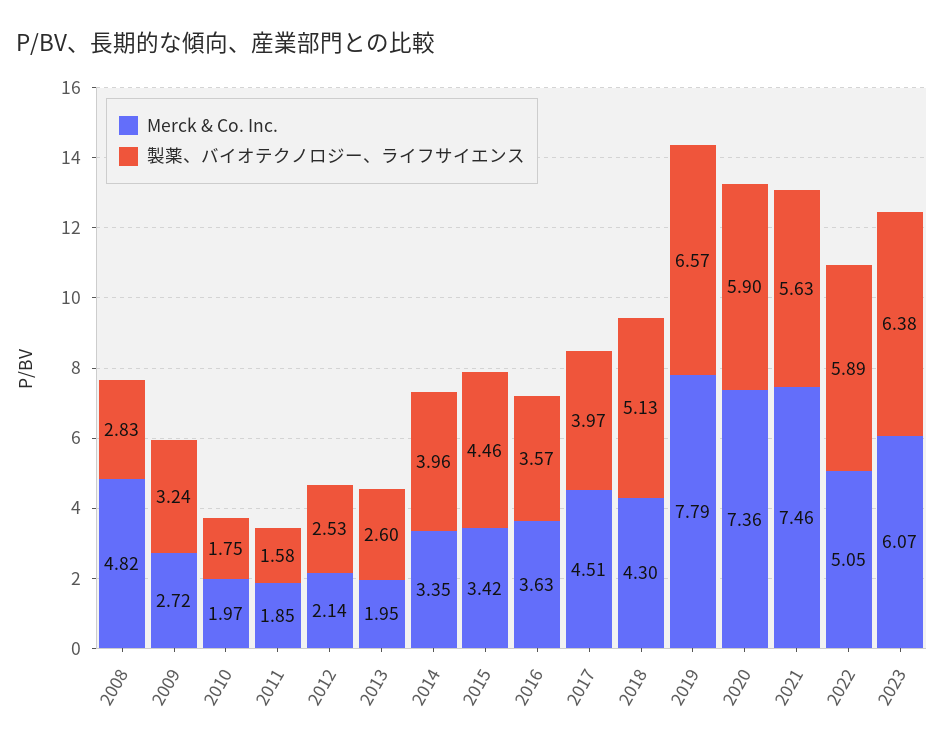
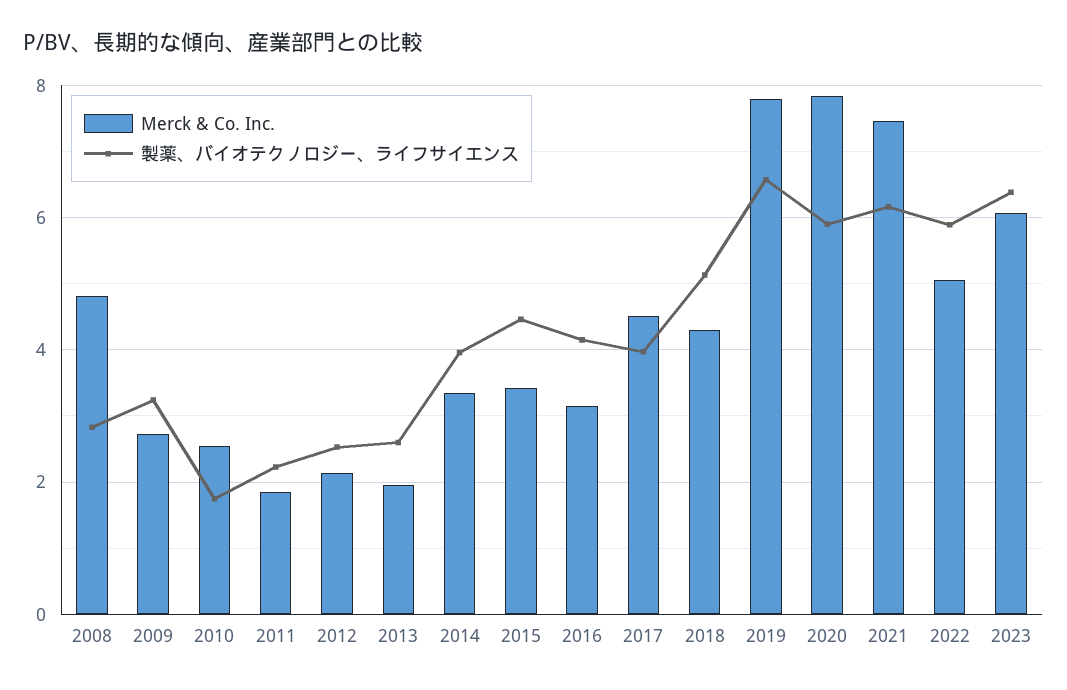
Merck & Co. Inc., 2010: 1.97 -> 2.6
製薬、バイオテクノロジー、ライフサイエンス, 2011: 1.58 -> 2.2
Merck & Co. Inc., 2016: 3.63 -> 3.2
製薬、バイオテクノロジー、ライフサイエンス, 2016: 3.57 -> 4.2
Merck & Co. Inc., 2020: 7.36 -> 7.8
製薬、バイオテクノロジー、ライフサイエンス, 2021: 5.63 -> 6.2

